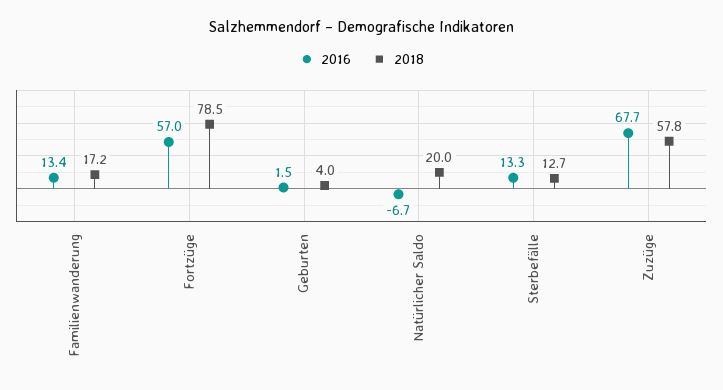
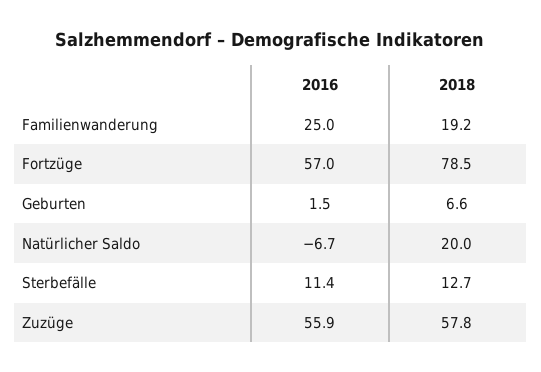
2016, Familienwanderung: 13.4 -> 25
2018, Familienwanderung: 17.2 -> 19.2
2018, Geburten: 4 -> 6.6
2016, Sterbefälle: 13.3 -> 11.4
2016, Zuzüge: 67.7 -> 55.9

